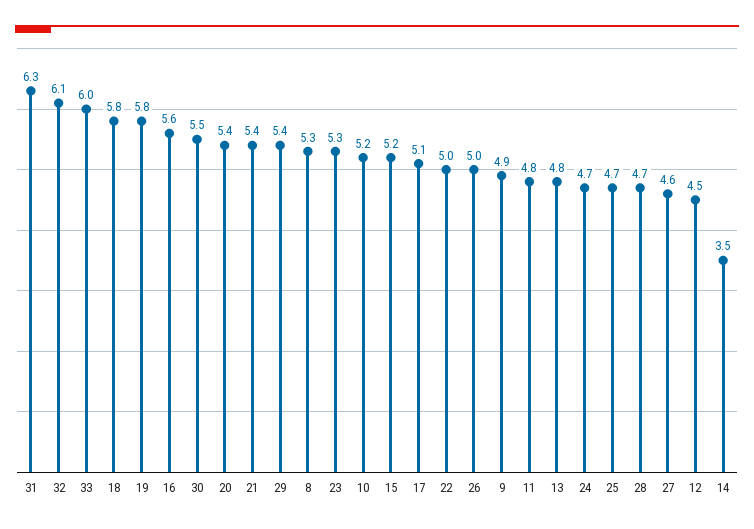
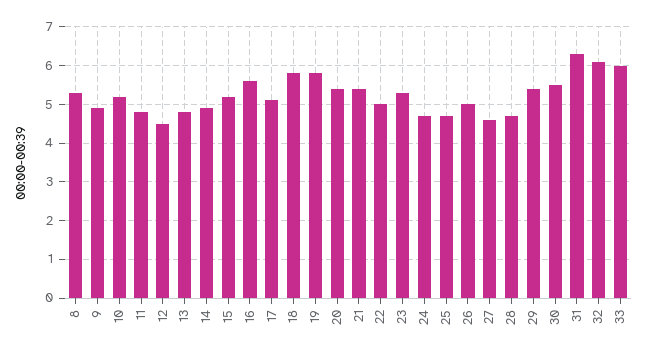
14: 3.5 -> 5

